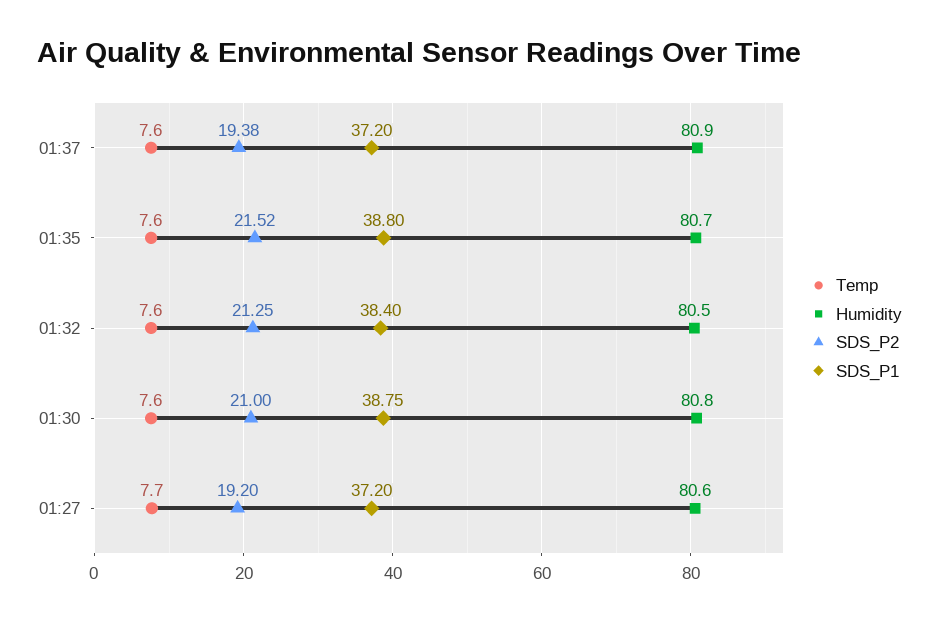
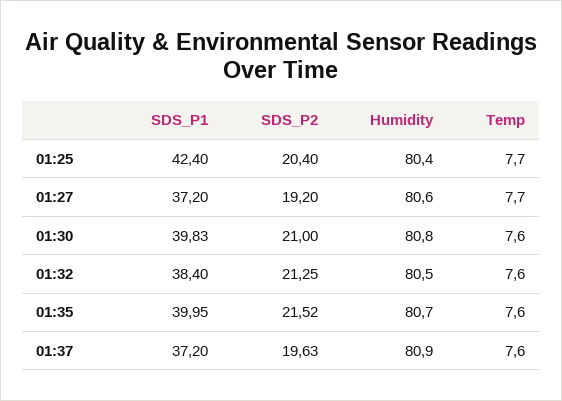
SDS_P2, 01:37: 19.38 -> 19.63
SDS_P1, 01:35: 38.8 -> 39.95
SDS_P1, 01:30: 38.75 -> 39.83
SDS_P1, 01:25: none -> 42.4
SDS_P2, 01:25: none -> 20.4
Humidity, 01:25: none -> 80.4
Temp, 01:25: none -> 7.7

